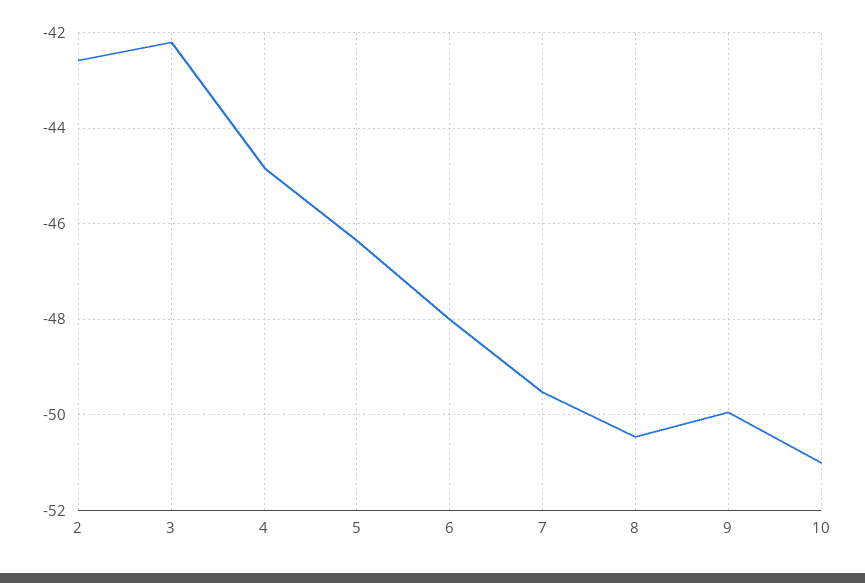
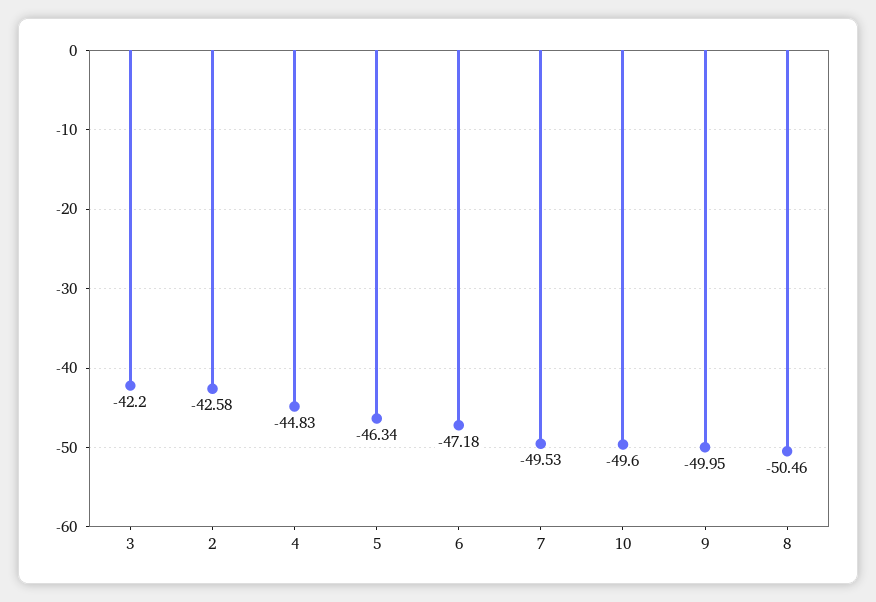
6: -48 -> -47.18
10: -51 -> -49.6

